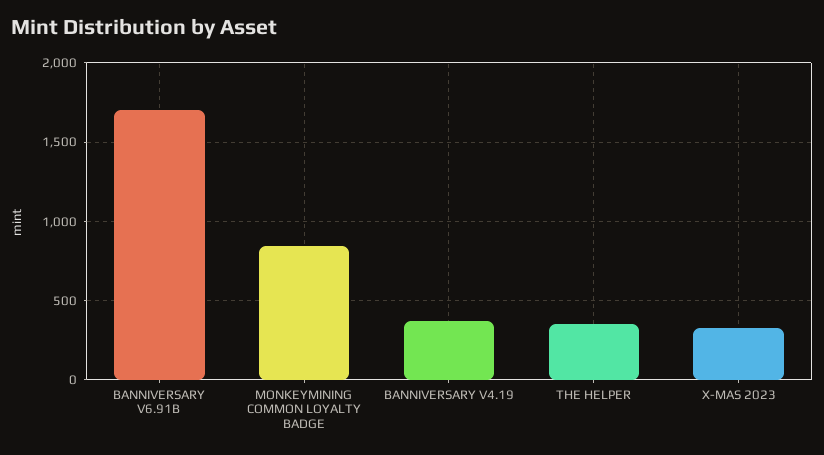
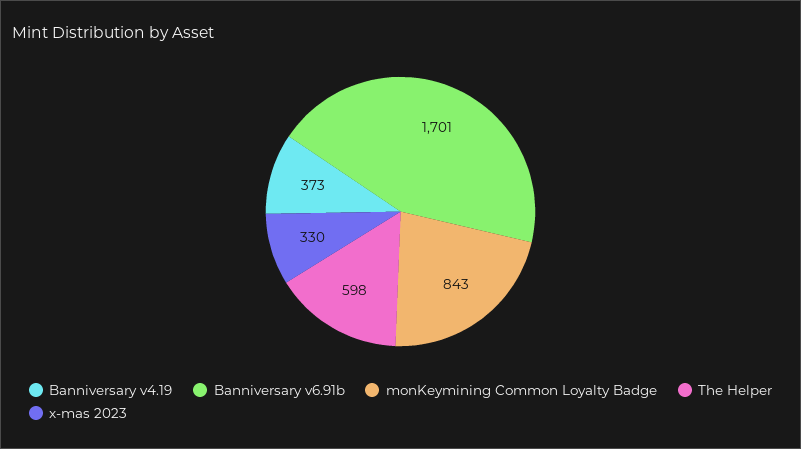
THE HELPER: 350 -> 598

